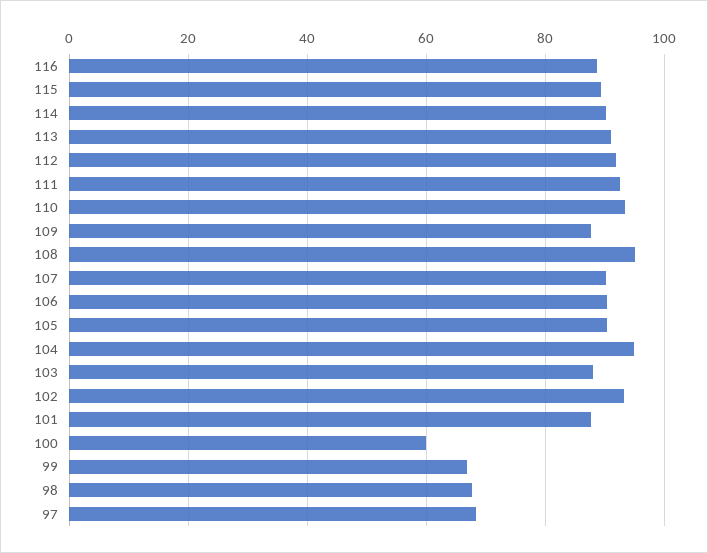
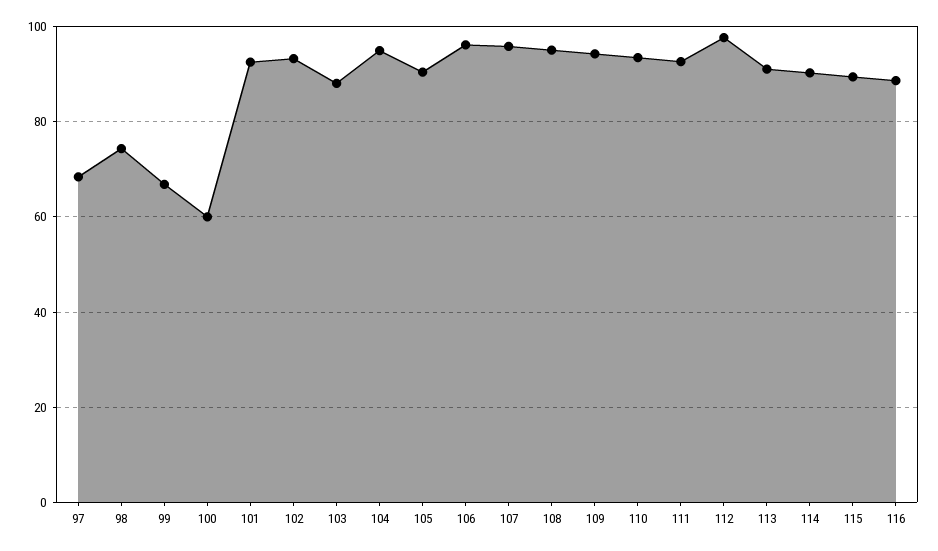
112: 92 -> 98
109: 88 -> 94
107: 90 -> 96
106: 90 -> 96
101: 88 -> 92
98: 68 -> 74

